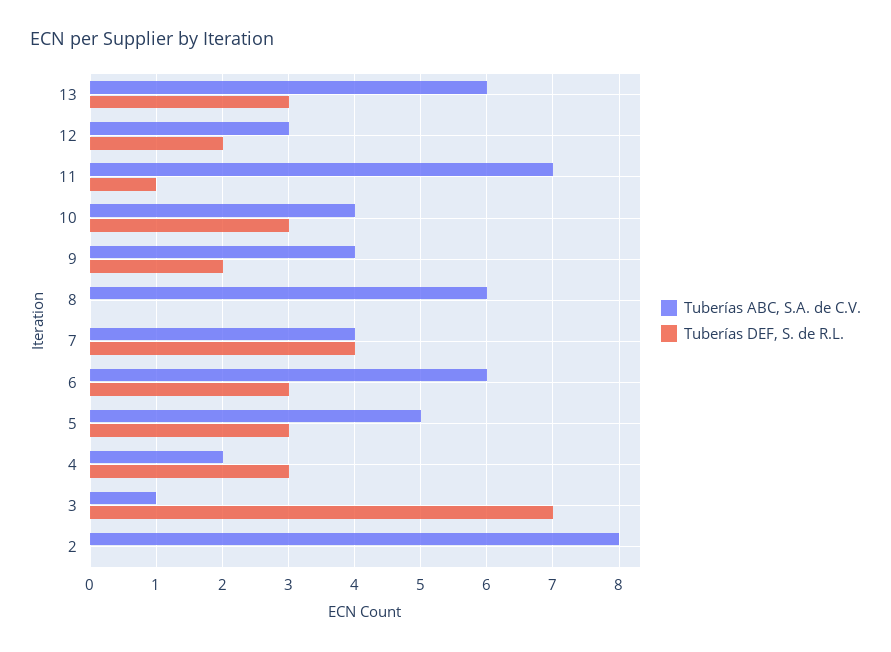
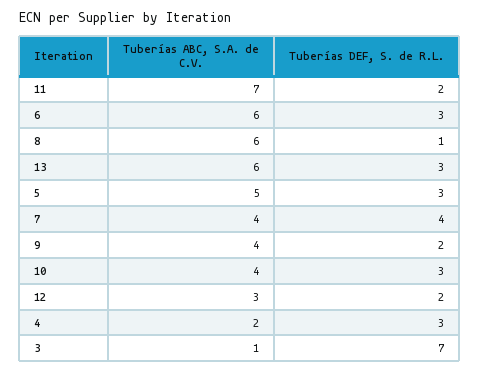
Tuberías DEF, S. de R.L., 11: 1 -> 2
Tuberías DEF, S. de R.L., 8: 0 -> 1
Tuberías ABC, S.A. de C.V., 2: 8 -> none
Tuberías DEF, S. de R.L., 2: 0 -> none

